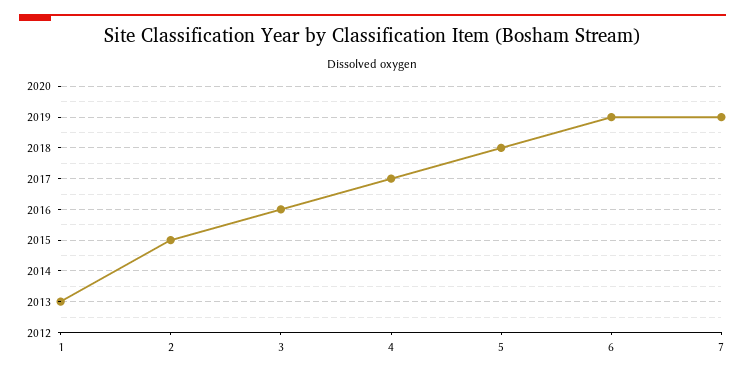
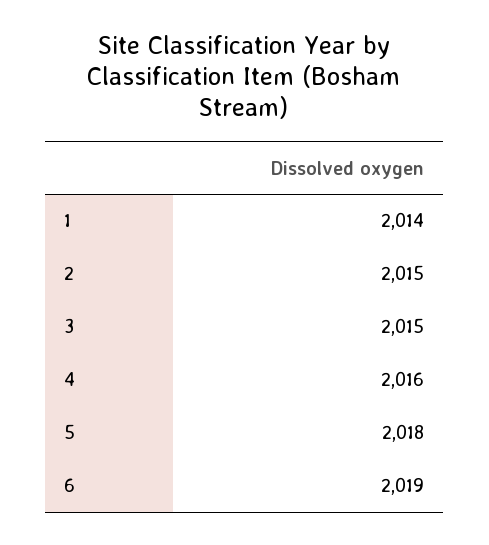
1: 2013 -> 2014
3: 2016 -> 2015
4: 2017 -> 2016
7: 2019 -> none

